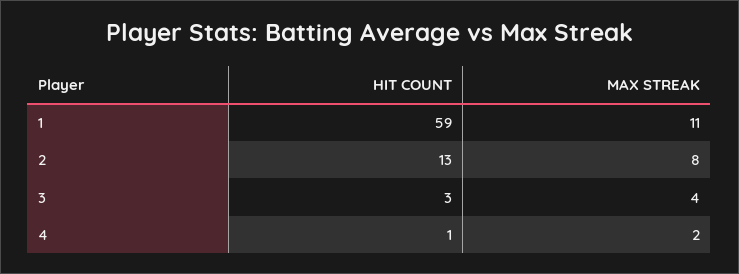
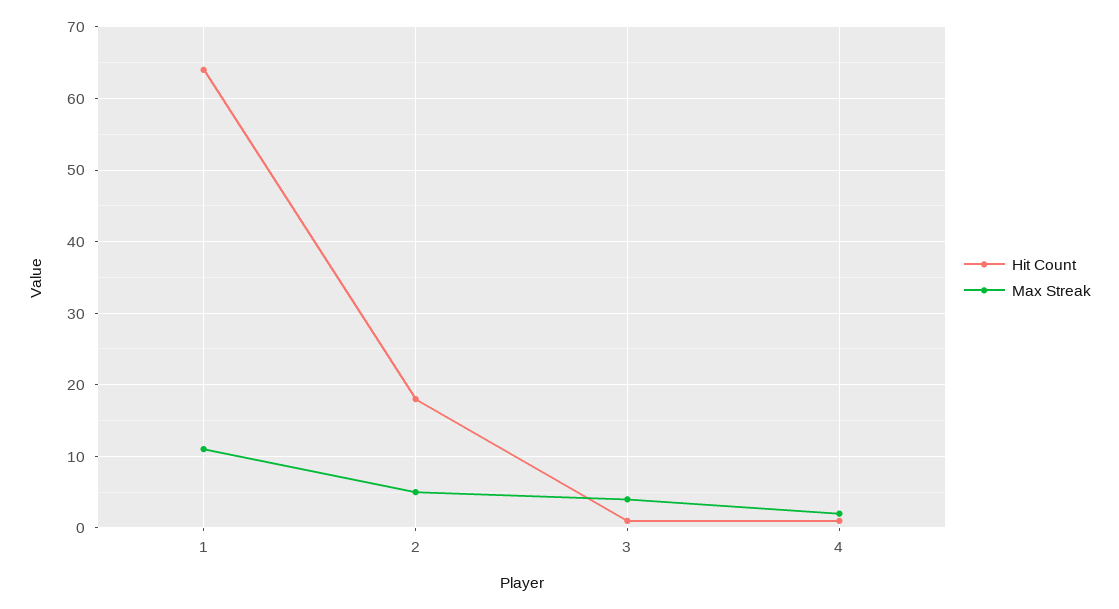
HIT COUNT, 1: 59 -> 64
HIT COUNT, 2: 13 -> 18
MAX STREAK, 2: 8 -> 5
HIT COUNT, 3: 3 -> 1

